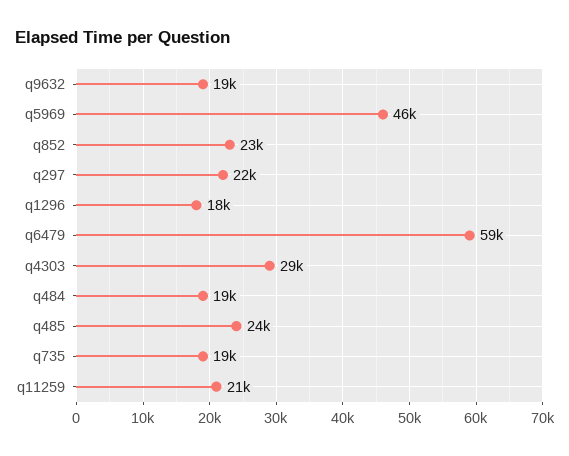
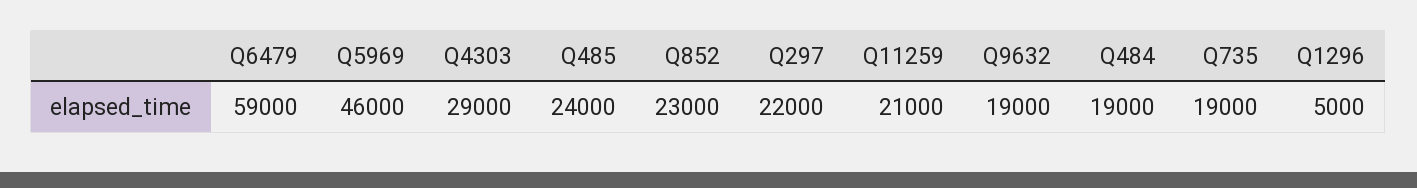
q1296: 18000 -> 5000

